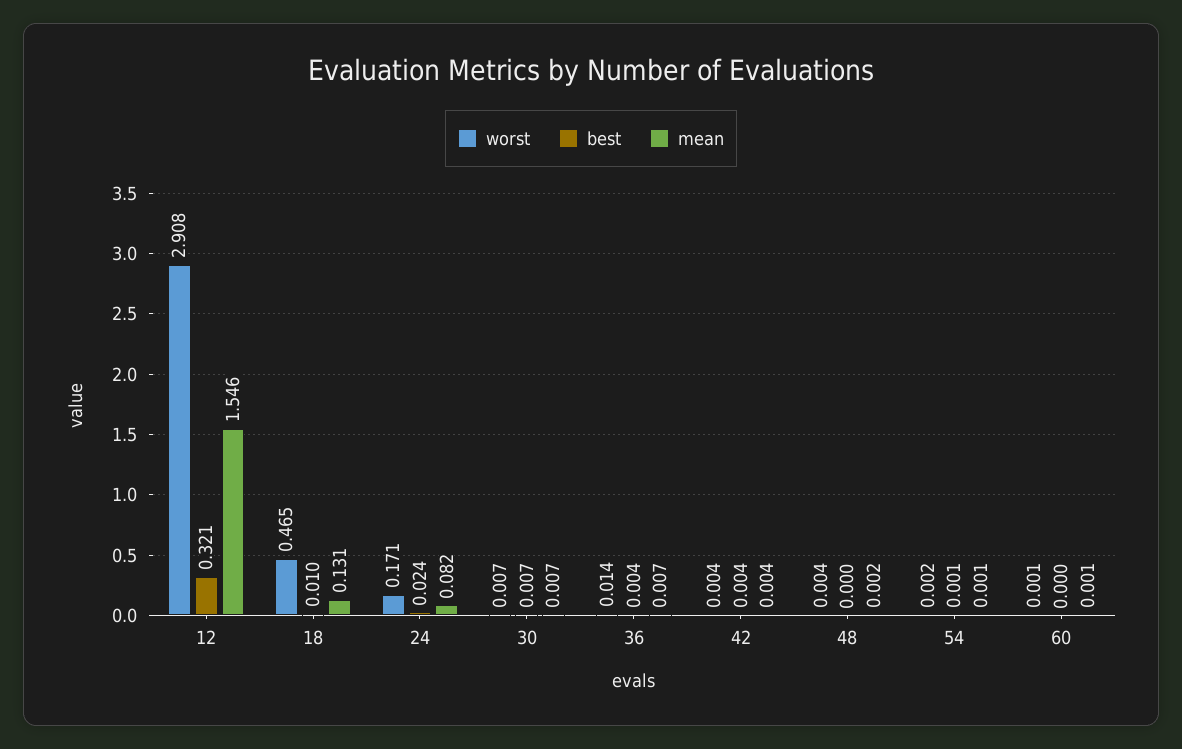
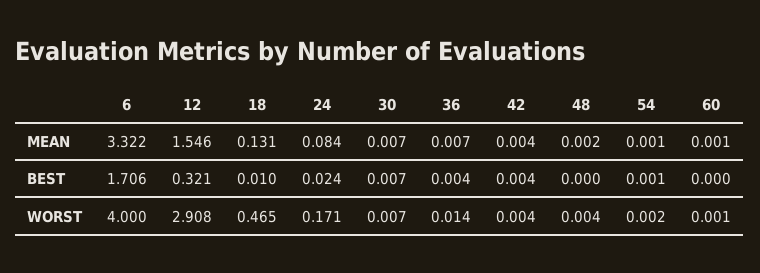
mean, 24: 0.082 -> 0.084
mean, 6: none -> 3.322
best, 6: none -> 1.706
worst, 6: none -> 4

